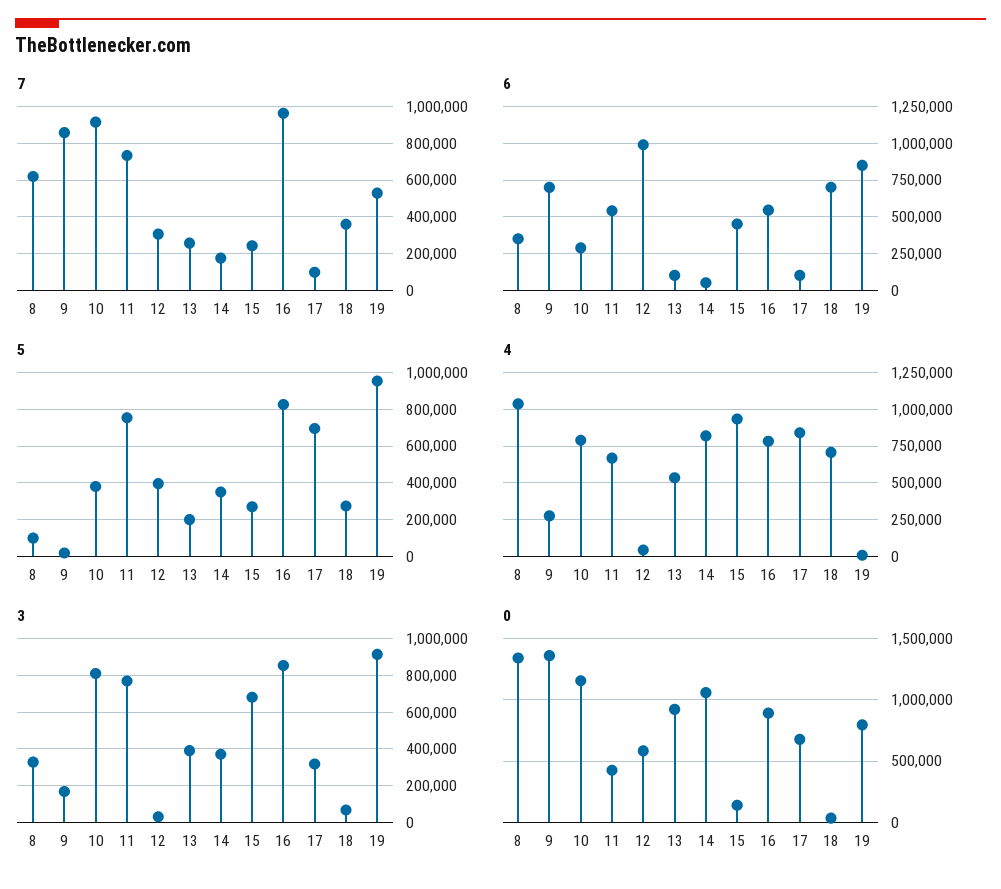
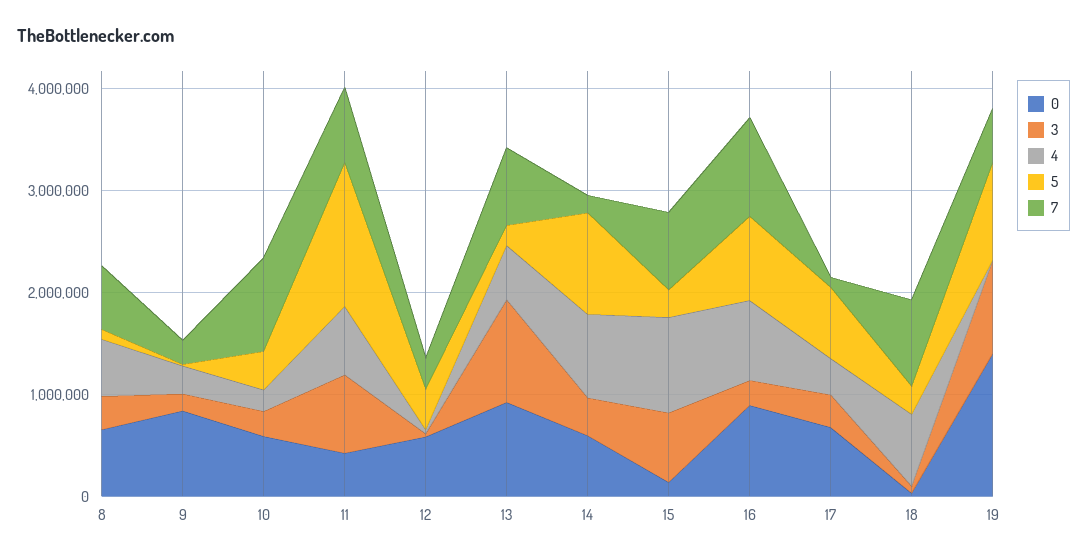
7, 9: 850000 -> 200000
7, 13: 250000 -> 800000
7, 15: 250000 -> 800000
7, 18: 350000 -> 800000
6, 8: 350000 -> none
6, 9: 700000 -> none
6, 10: 300000 -> none
6, 11: 550000 -> none
6, 12: 1000000 -> none
6, 13: 100000 -> none
6, 14: 50000 -> none
6, 15: 450000 -> none
6, 16: 550000 -> none
6, 17: 100000 -> none
6, 18: 700000 -> none
6, 19: 850000 -> none
5, 11: 750000 -> 1400000
5, 14: 350000 -> 1000000
4, 8: 1050000 -> 600000
4, 10: 800000 -> 200000
4, 17: 850000 -> 400000
3, 10: 800000 -> 200000
3, 13: 400000 -> 1000000
3, 16: 850000 -> 200000
0, 8: 1350000 -> 600000
0, 9: 1350000 -> 800000
0, 10: 1150000 -> 600000
0, 14: 1050000 -> 600000
0, 19: 800000 -> 1400000

